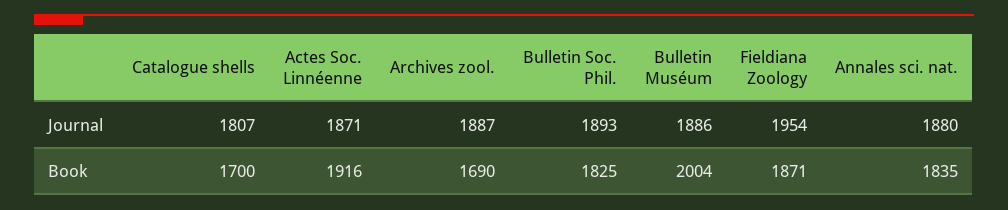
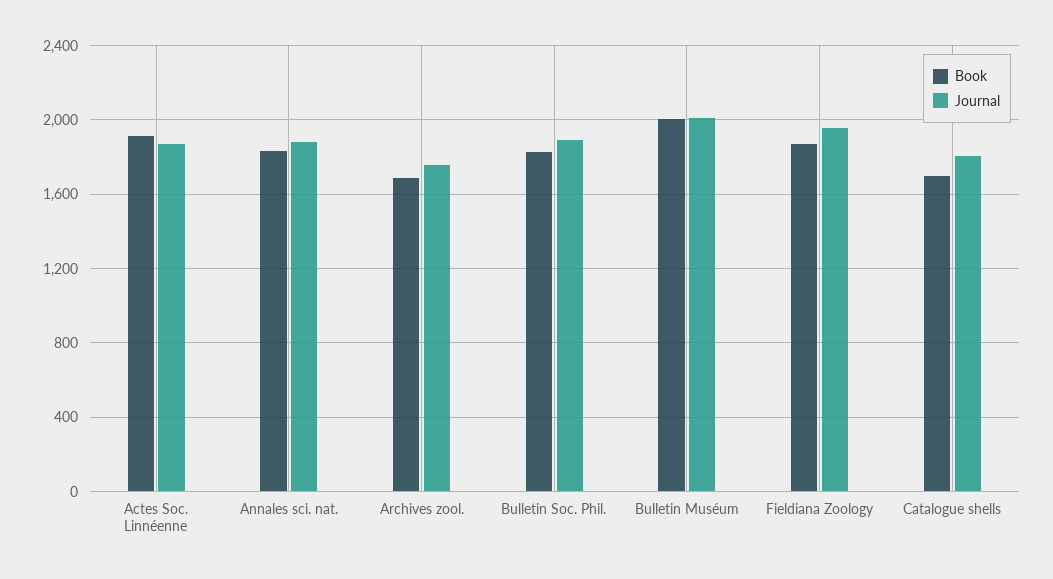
Journal, Archives zool.: 1887 -> 1750
Journal, Bulletin Muséum: 1886 -> 2000

